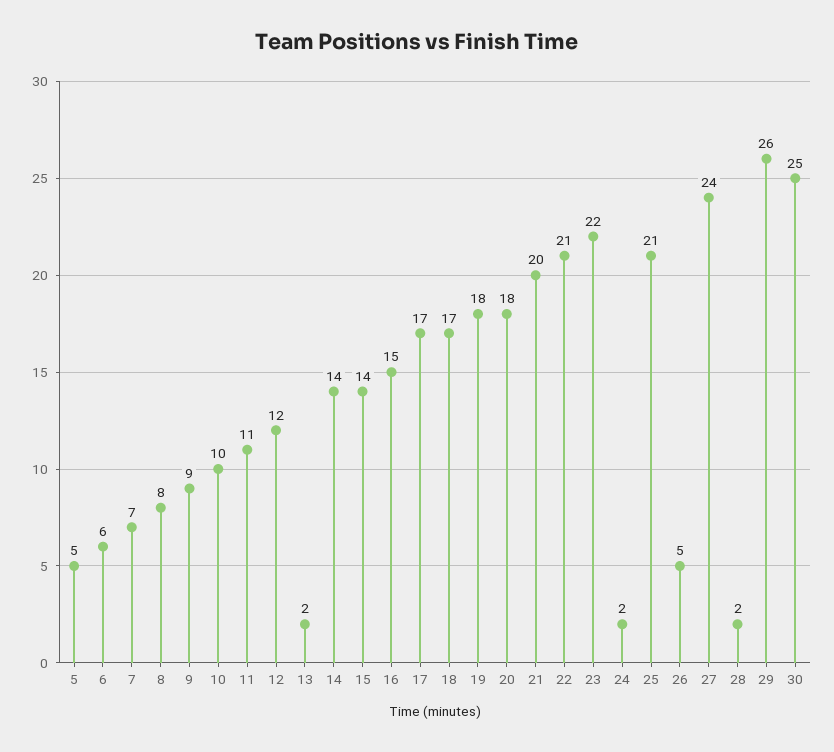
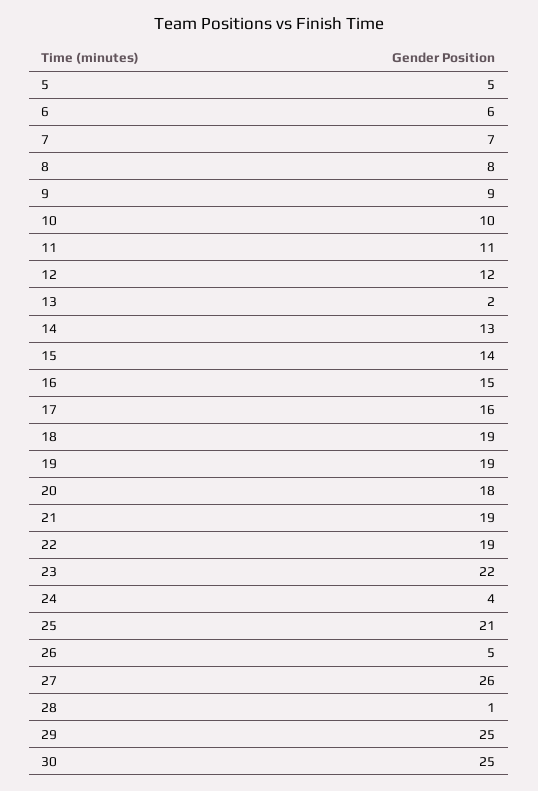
14: 14 -> 13
17: 17 -> 16
18: 17 -> 19
19: 18 -> 19
21: 20 -> 19
22: 21 -> 19
24: 2 -> 4
27: 24 -> 26
28: 2 -> 1
29: 26 -> 25

